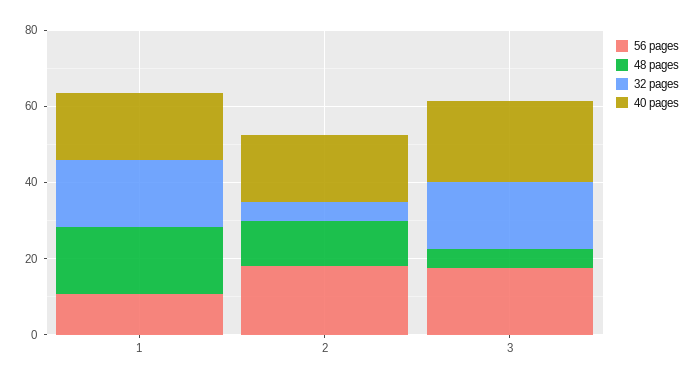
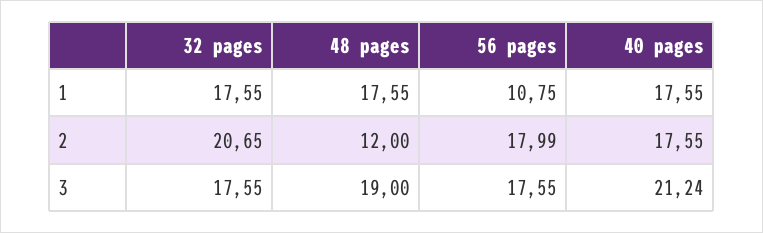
32 pages, 2: 5 -> 20.65
48 pages, 3: 5 -> 19

